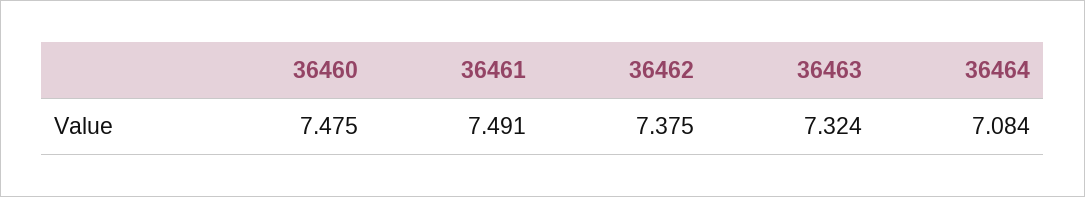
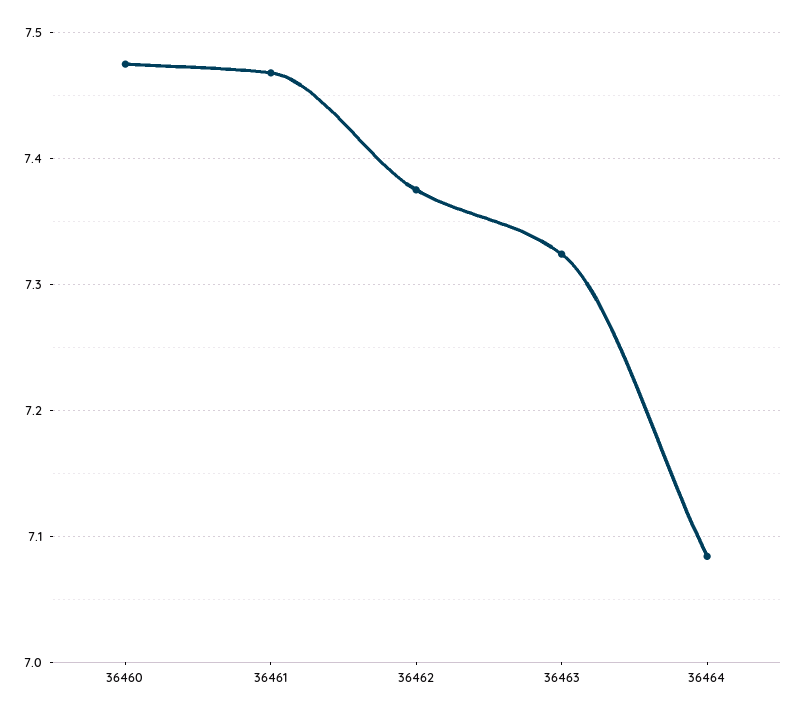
36461: 7.491 -> 7.47

